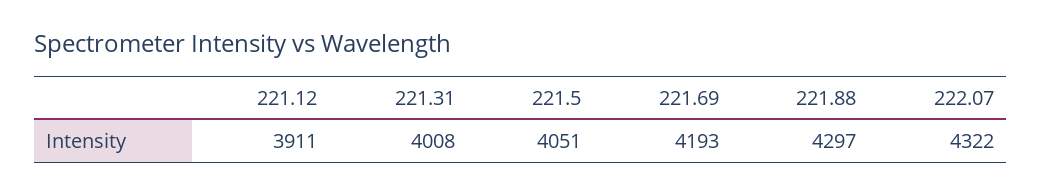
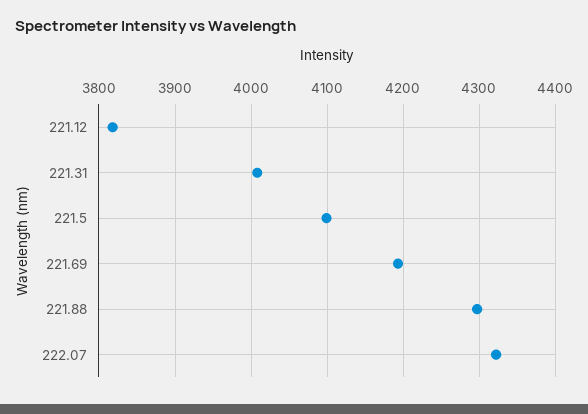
221.12: 3911 -> 3820
221.5: 4051 -> 4100

